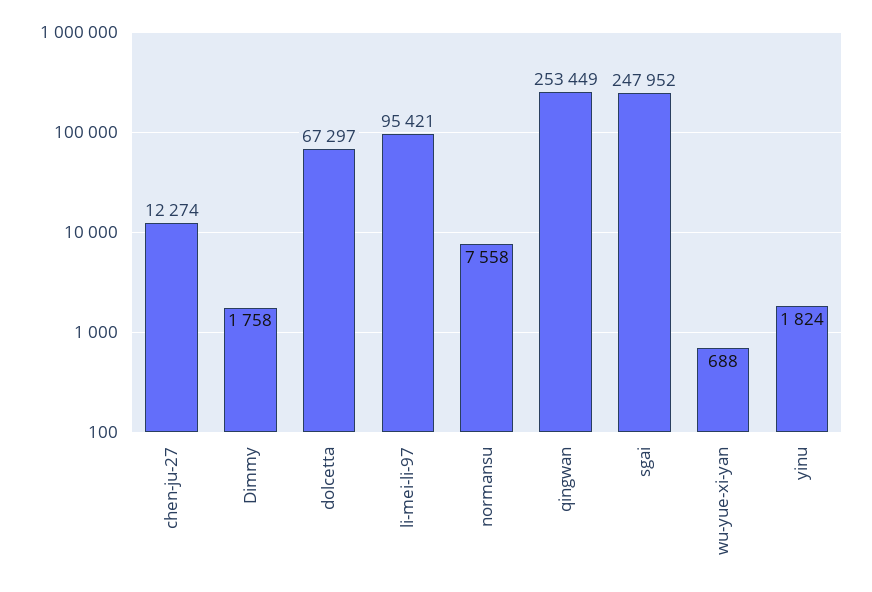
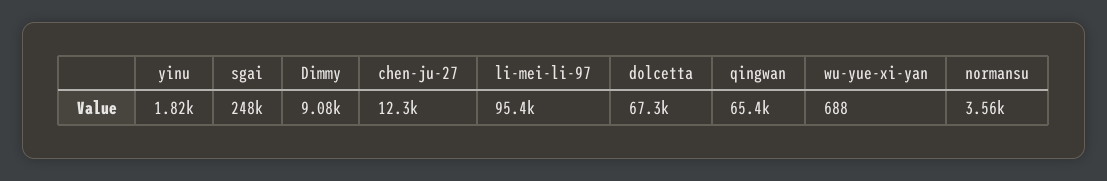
Dimmy: 1758 -> 9080
normansu: 7558 -> 3560
qingwan: 253449 -> 65400

